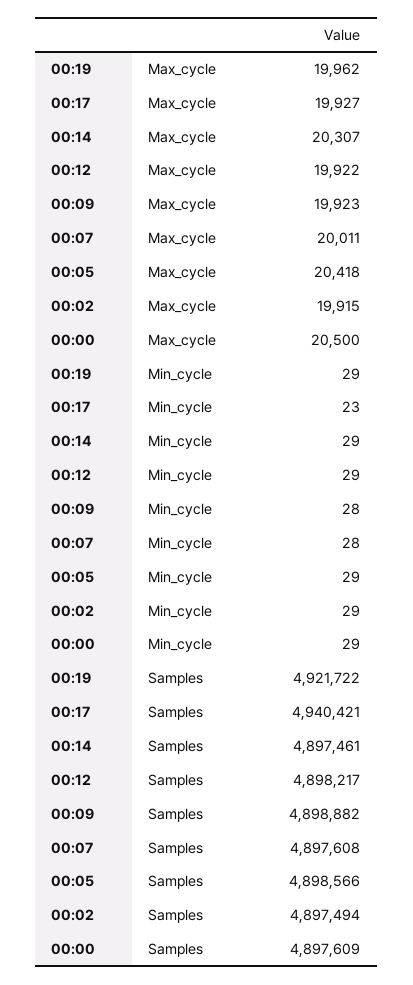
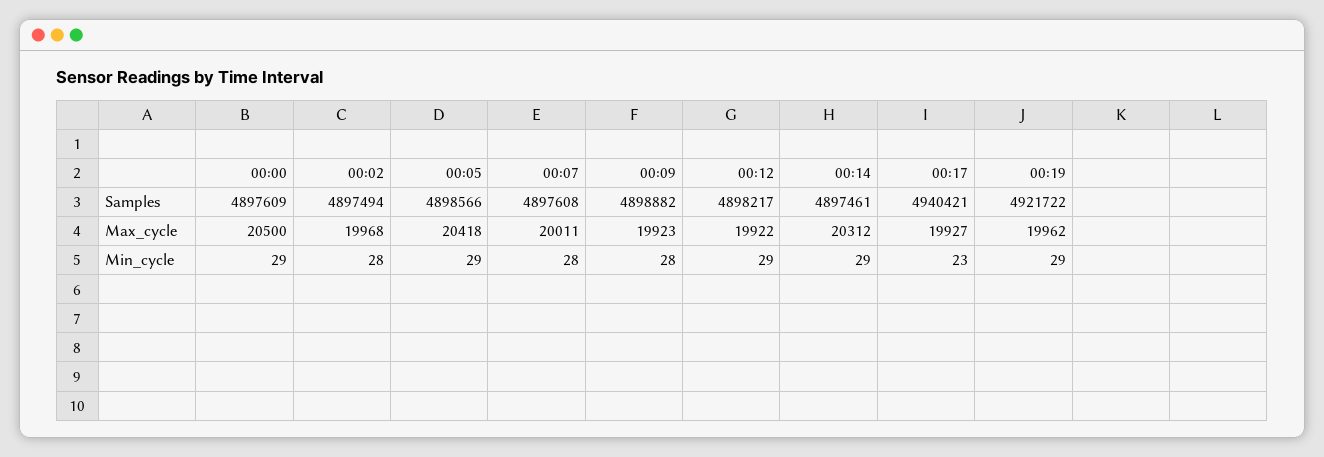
00:14, Max_cycle: 20307 -> 20312
00:02, Max_cycle: 19915 -> 19968
00:02, Min_cycle: 29 -> 28

